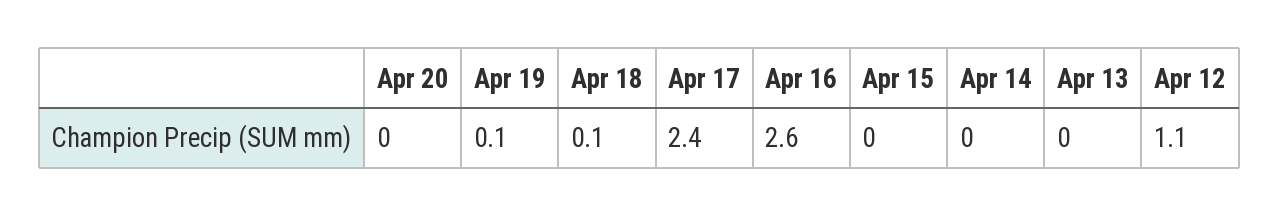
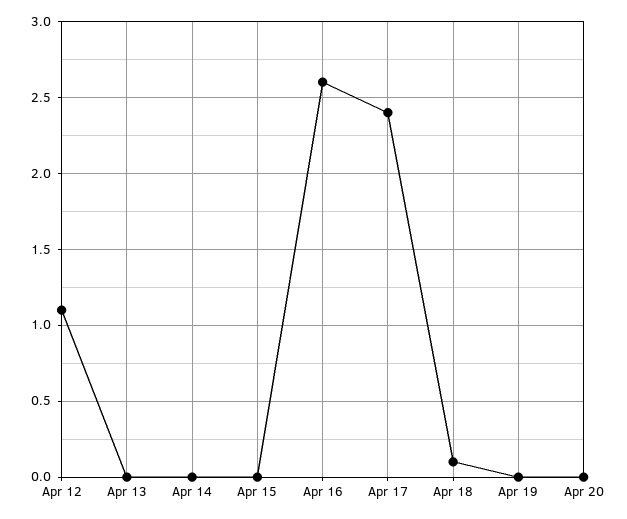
Apr 19: 0.1 -> 0

